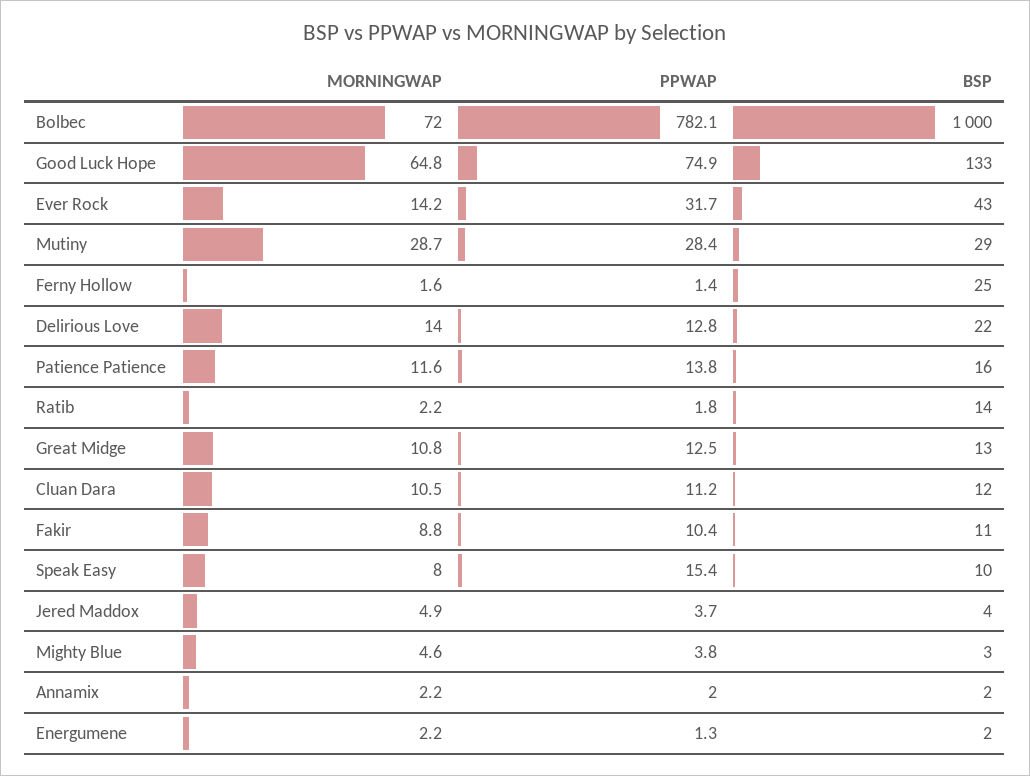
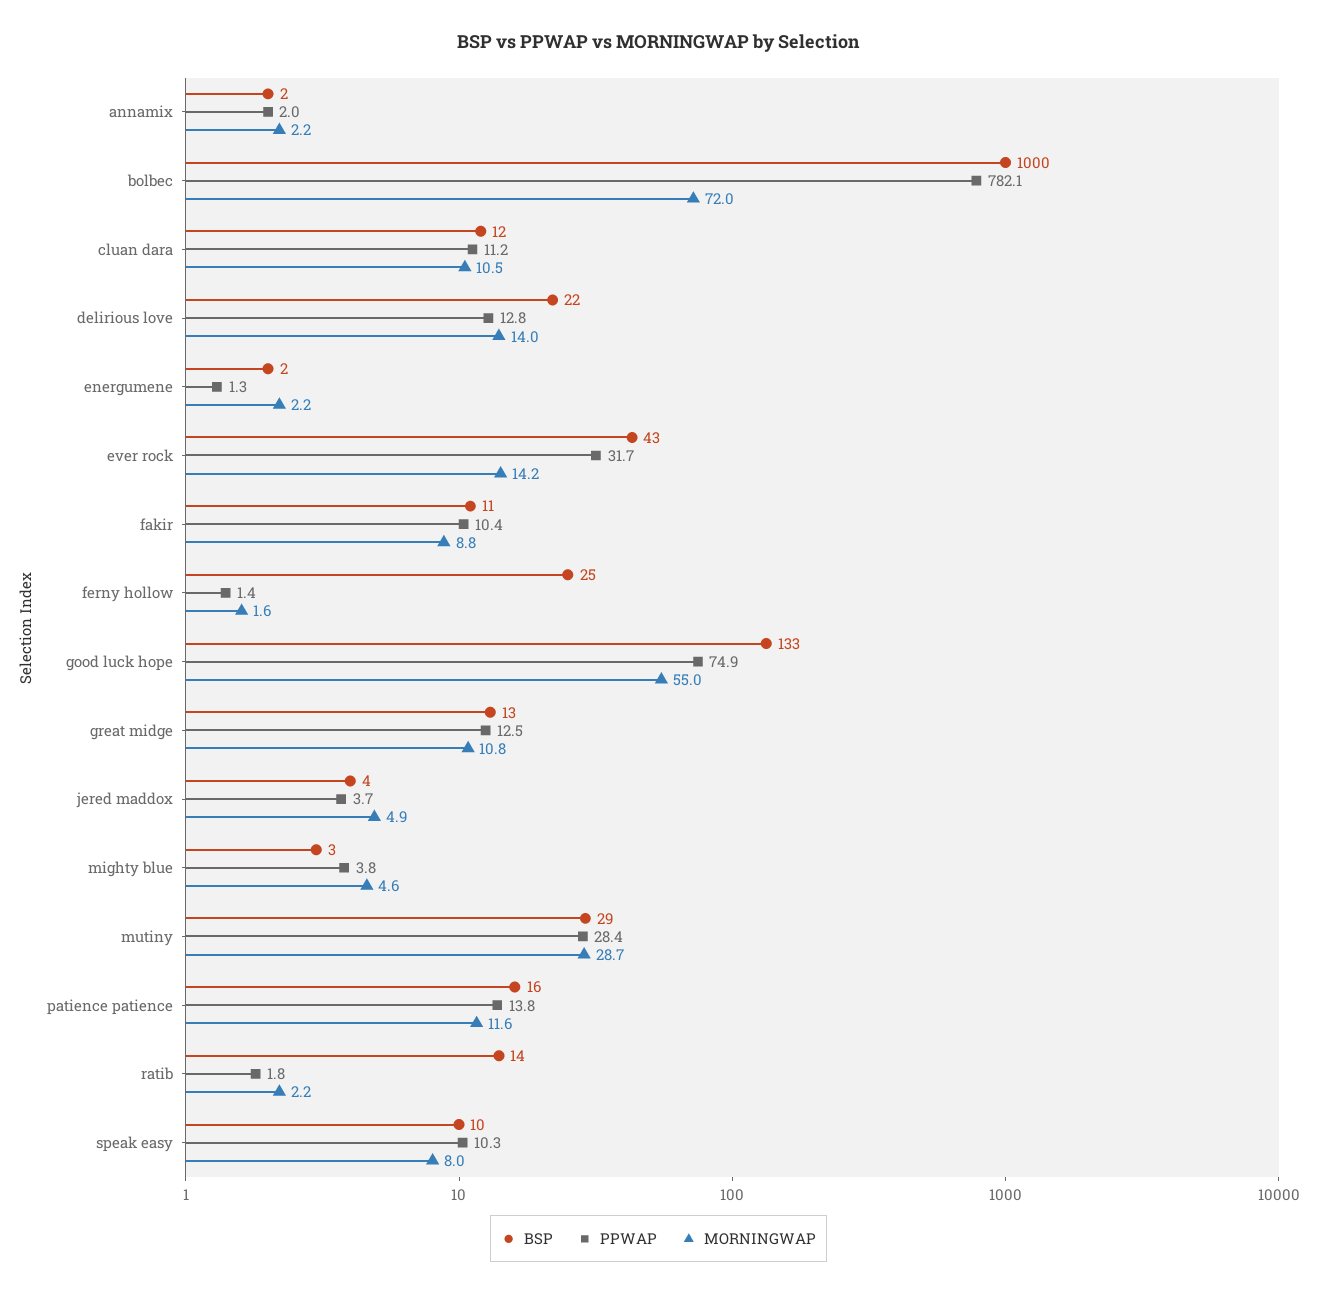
MORNINGWAP, Good Luck Hope: 64.8 -> 55
PPWAP, Speak Easy: 15.4 -> 10.3

